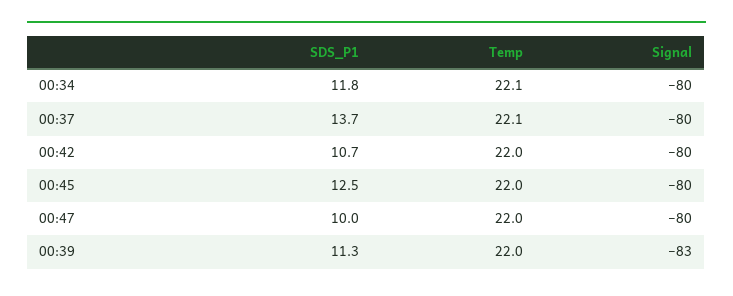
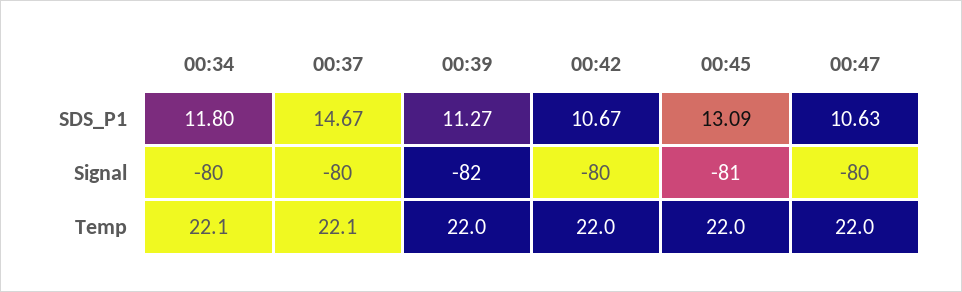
SDS_P1, 00:37: 13.7 -> 14.67
SDS_P1, 00:45: 12.5 -> 13.09
Signal, 00:45: -80 -> -81
SDS_P1, 00:47: 10 -> 10.63
Signal, 00:39: -83 -> -82

